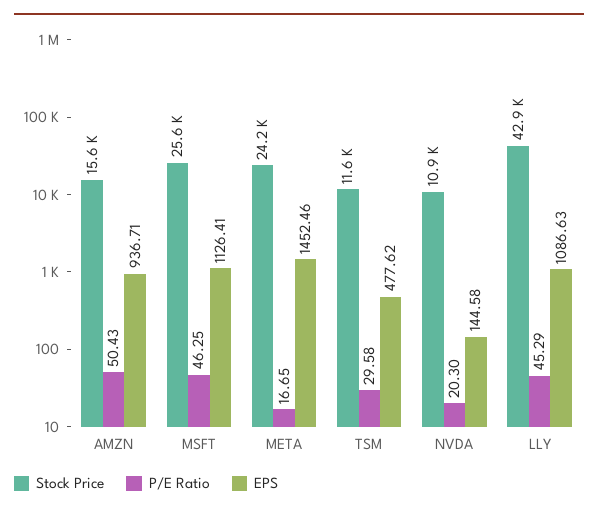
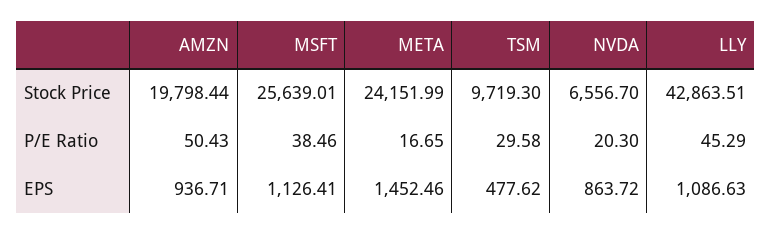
Stock Price, AMZN: 15600 -> 19798.44
P/E Ratio, MSFT: 46.25 -> 38.46
Stock Price, TSM: 11600 -> 9719.3
Stock Price, NVDA: 10900 -> 6556.7
EPS, NVDA: 144.58 -> 863.72

